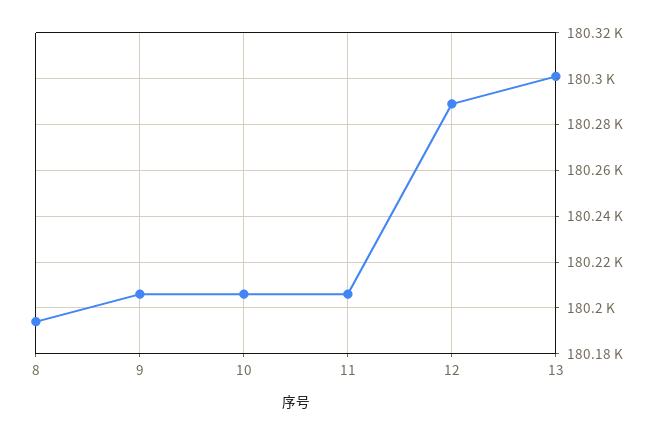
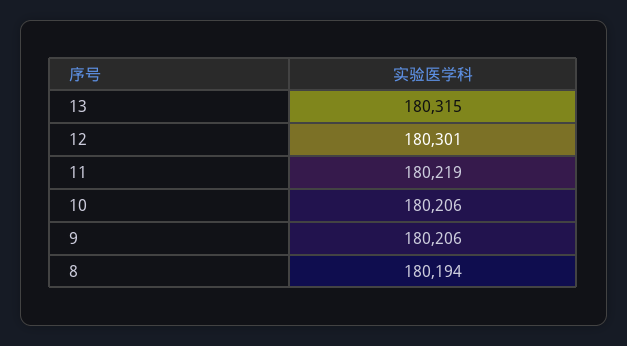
11: 180205 -> 180219
12: 180290 -> 180301
13: 180300 -> 180315

